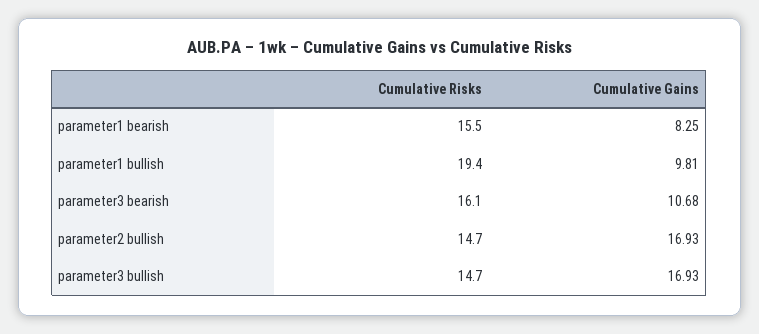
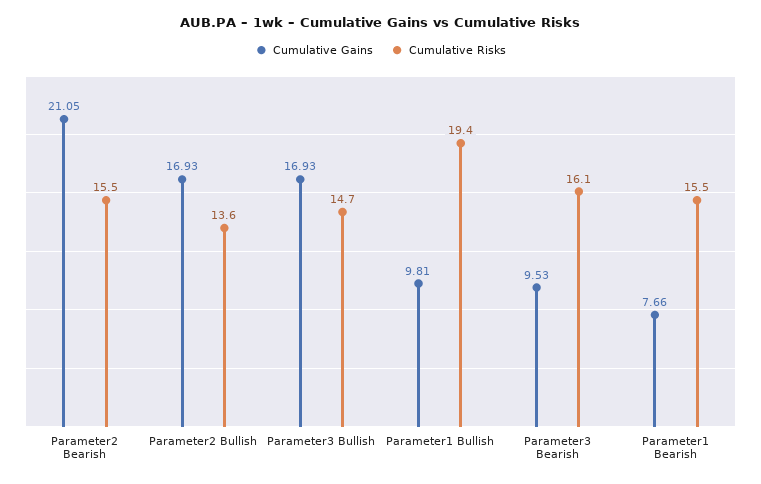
Cumulative Gains, parameter1 bearish: 8.25 -> 7.66
Cumulative Gains, parameter3 bearish: 10.68 -> 9.53
Cumulative Risks, parameter2 bullish: 14.7 -> 13.6
Cumulative Gains, Parameter2 Bearish: none -> 21.05
Cumulative Risks, Parameter2 Bearish: none -> 15.5

